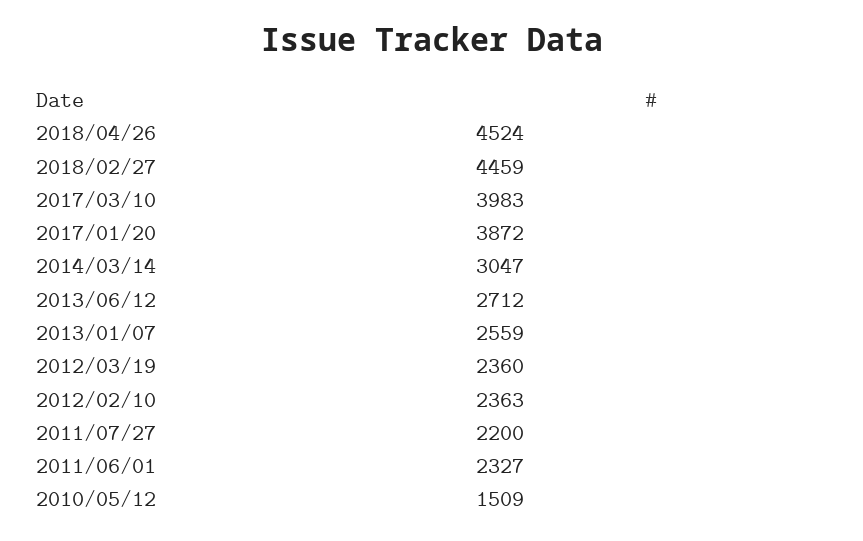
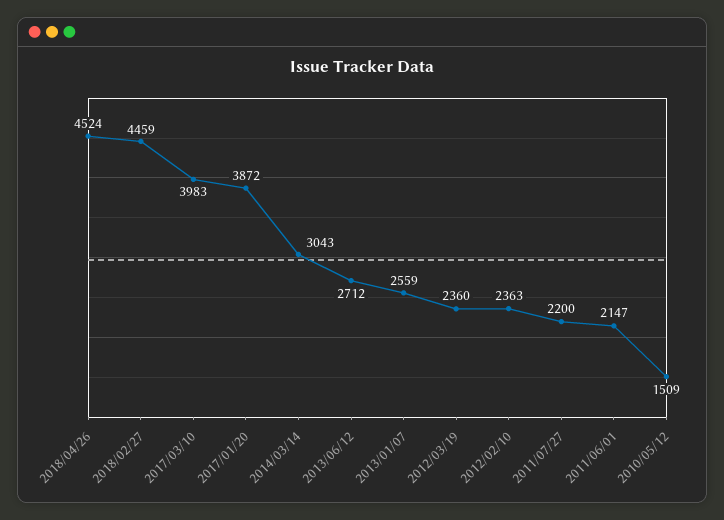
2014/03/14: 3047 -> 3043
2011/06/01: 2327 -> 2147

